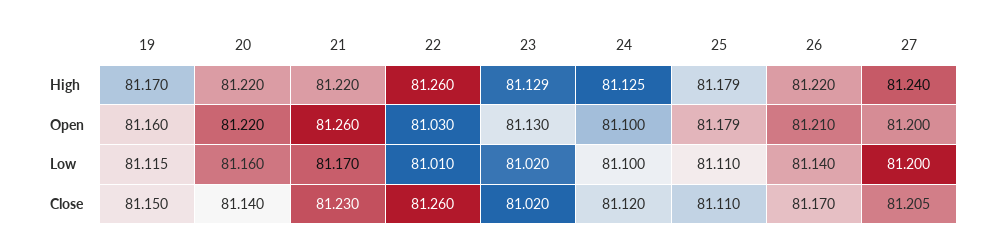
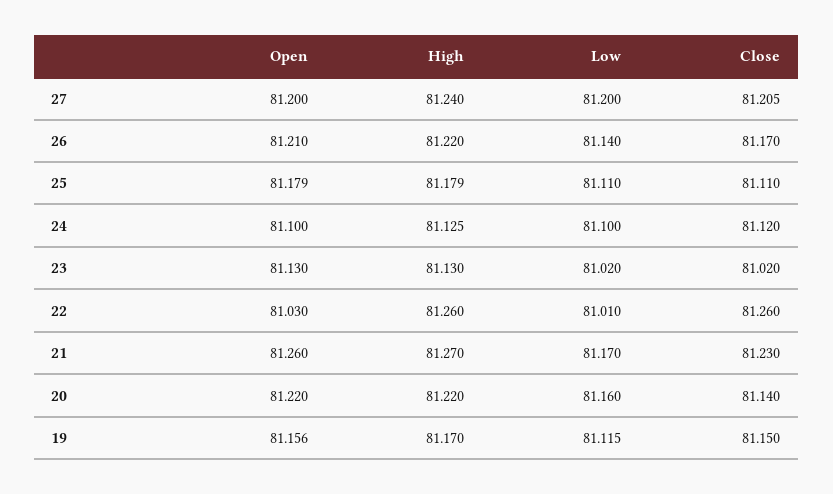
21, High: 81.22 -> 81.27
23, High: 81.129 -> 81.13
19, Open: 81.16 -> 81.156

